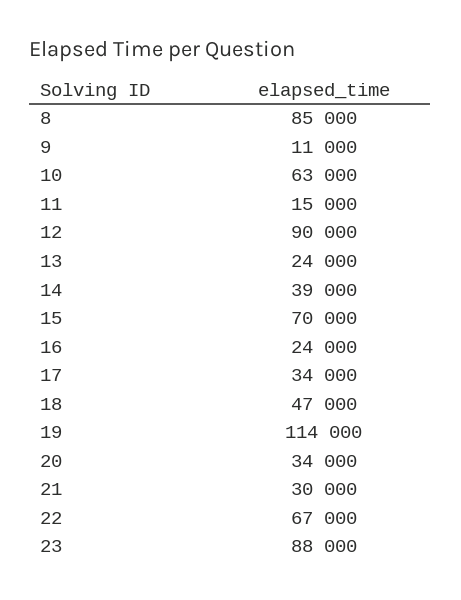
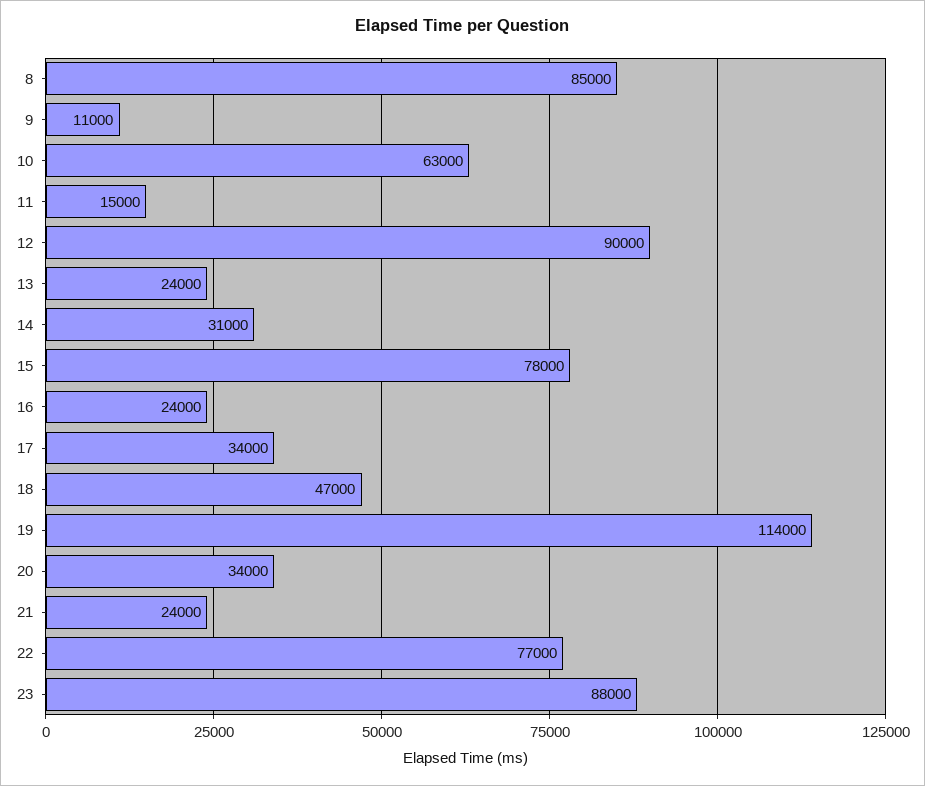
14: 39000 -> 31000
15: 70000 -> 78000
21: 30000 -> 24000
22: 67000 -> 77000

